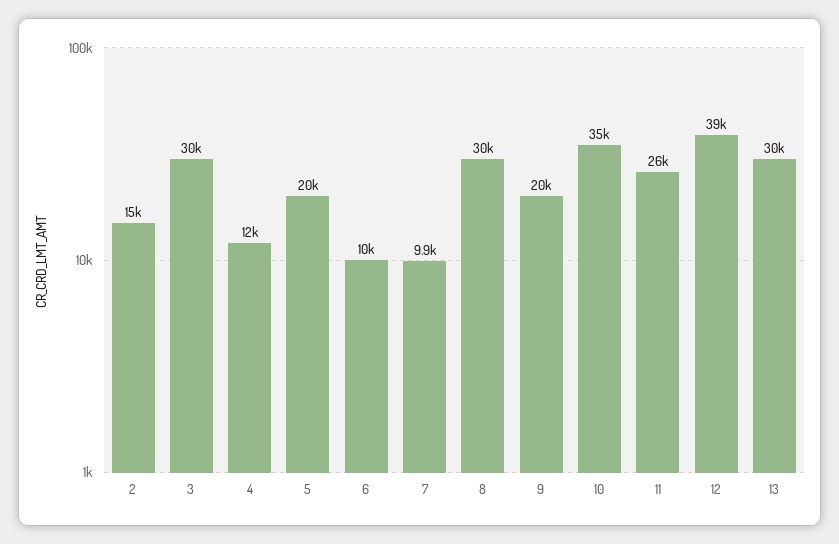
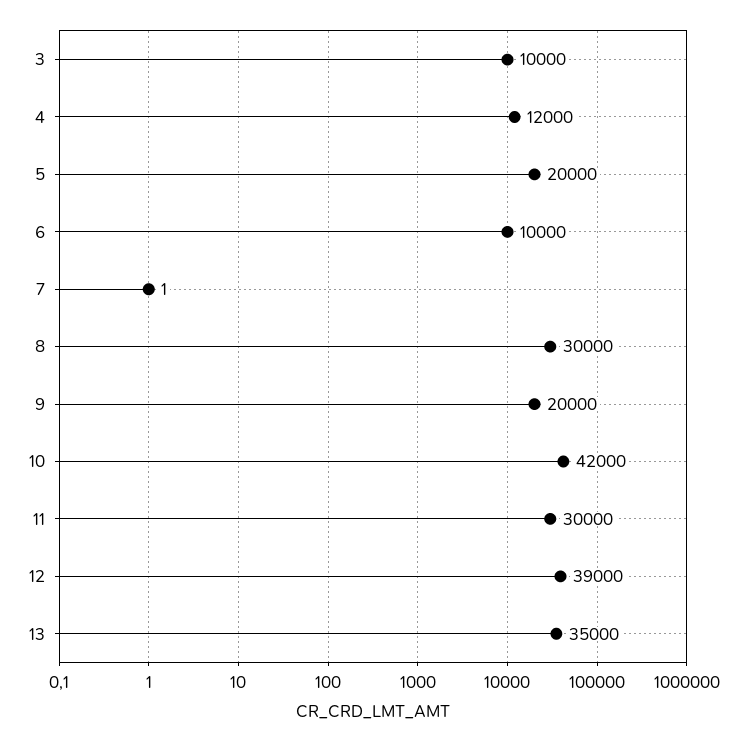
2: 15000 -> none
3: 30000 -> 10000
7: 9900 -> 1
10: 35000 -> 42000
11: 26000 -> 30000
13: 30000 -> 35000

